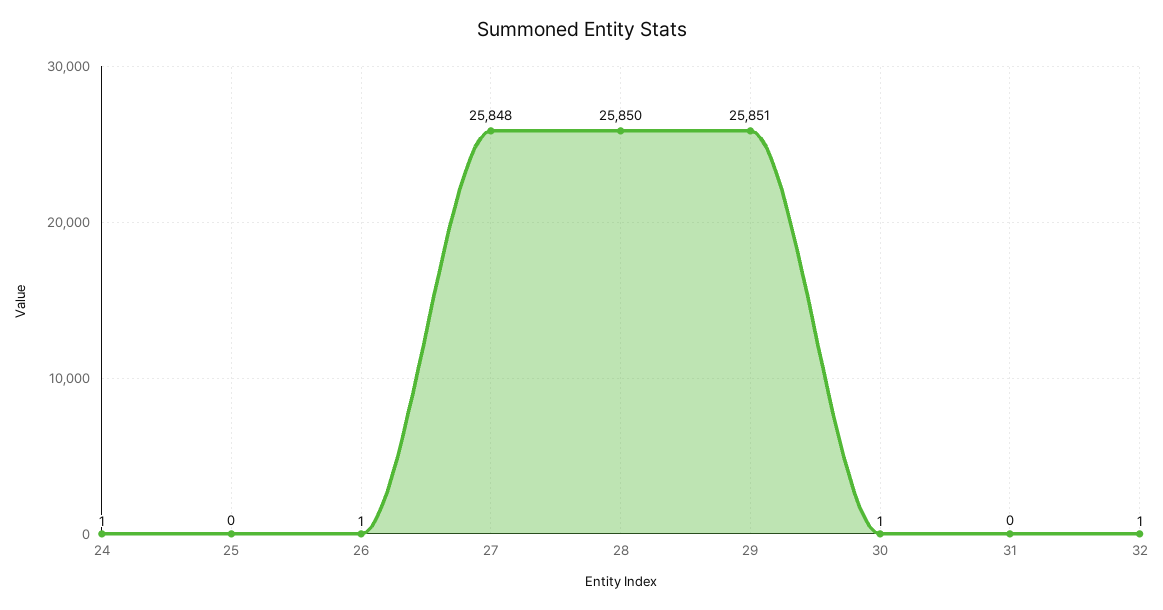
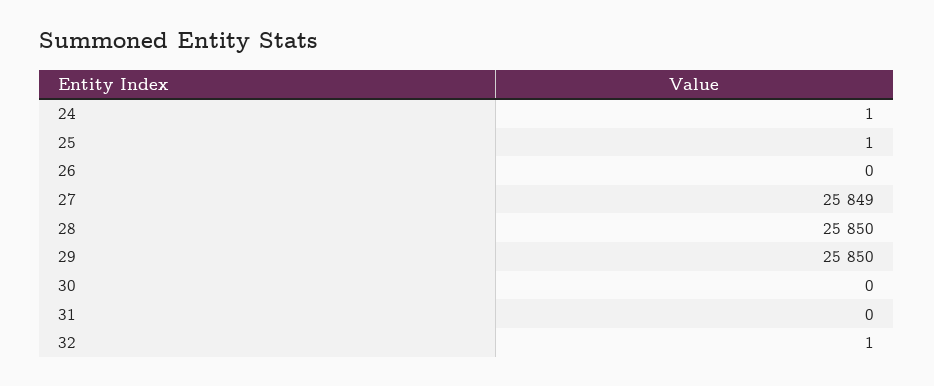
25: 0 -> 1
26: 1 -> 0
27: 25848 -> 25849
29: 25851 -> 25850
30: 1 -> 0

